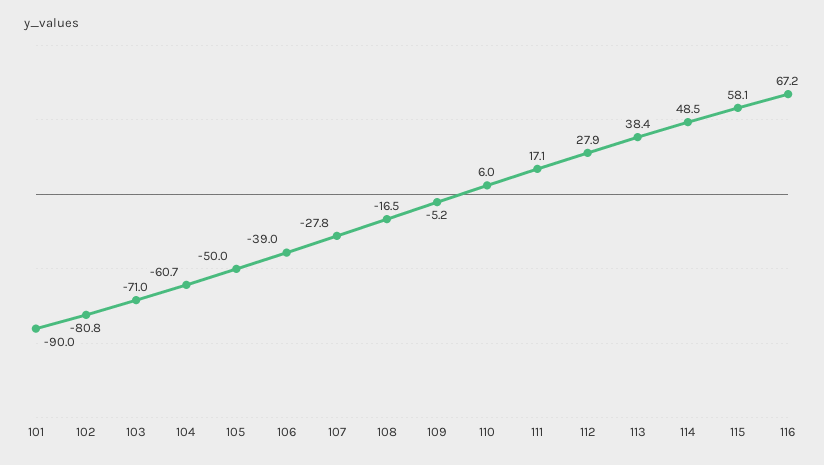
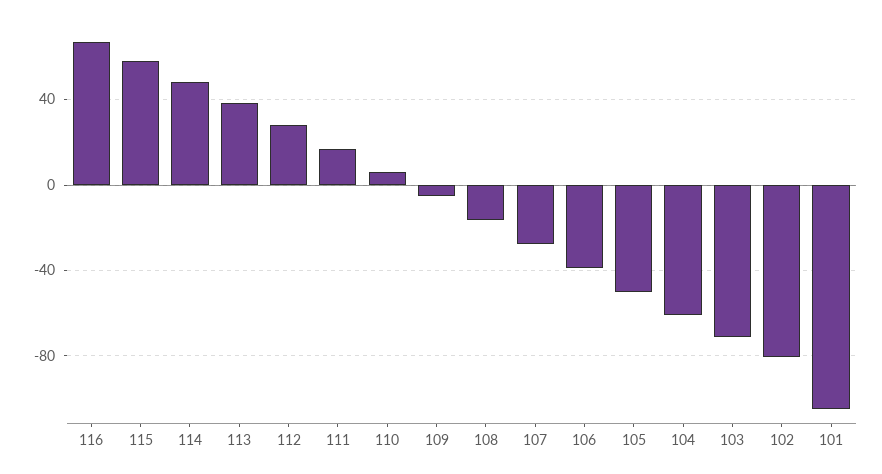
101: -90 -> -105

